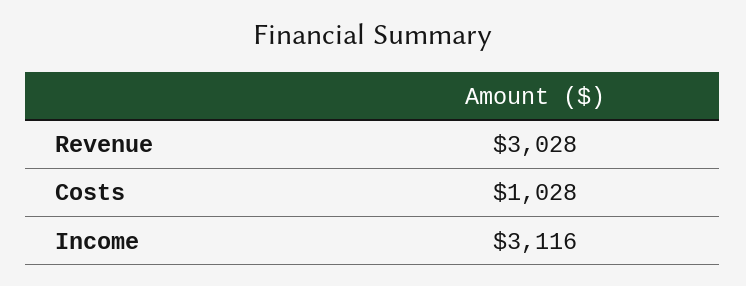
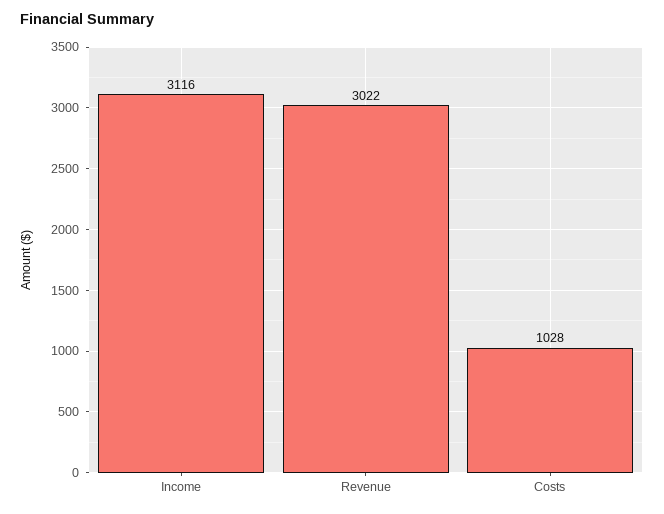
Revenue: 3028 -> 3022

